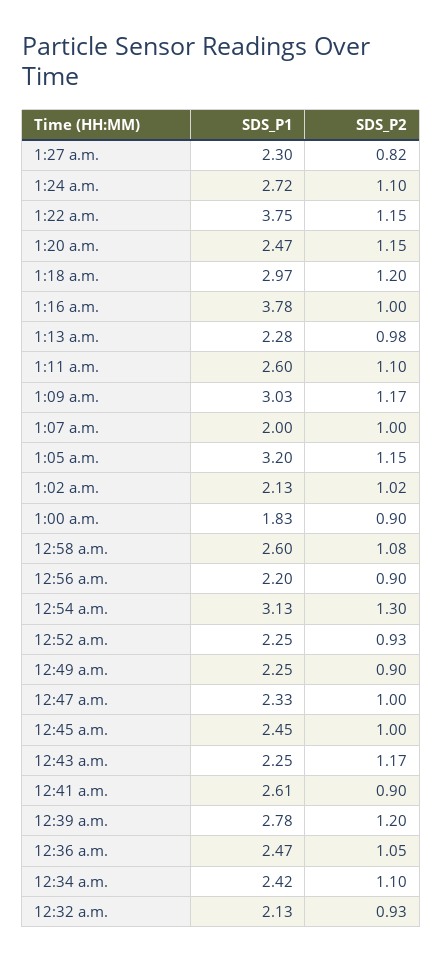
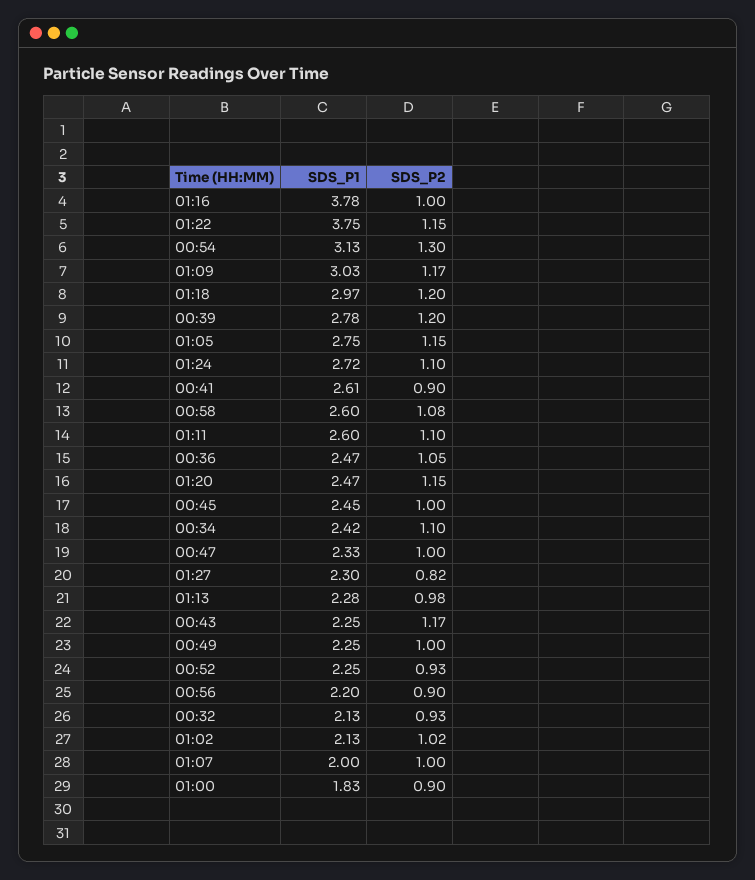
SDS_P1, 1:05 a.m.: 3.2 -> 2.75
SDS_P2, 12:49 a.m.: 0.9 -> 1

